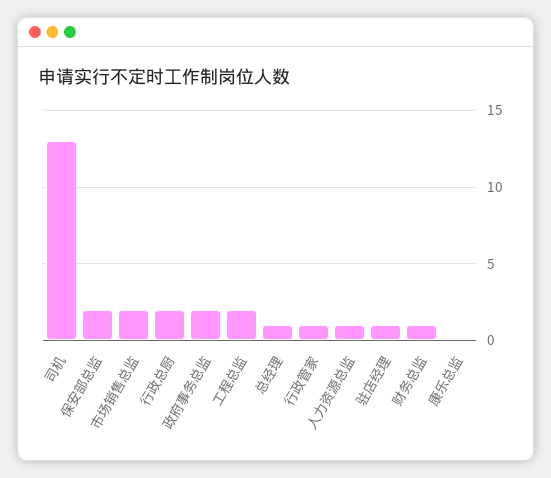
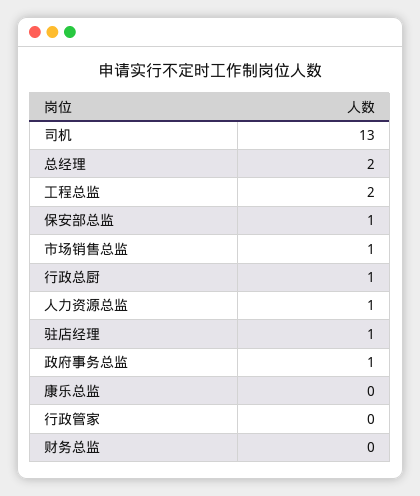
保安部总监: 2 -> 1
市场销售总监: 2 -> 1
行政总厨: 2 -> 1
政府事务总监: 2 -> 1
总经理: 1 -> 2
行政管家: 1 -> 0
财务总监: 1 -> 0

